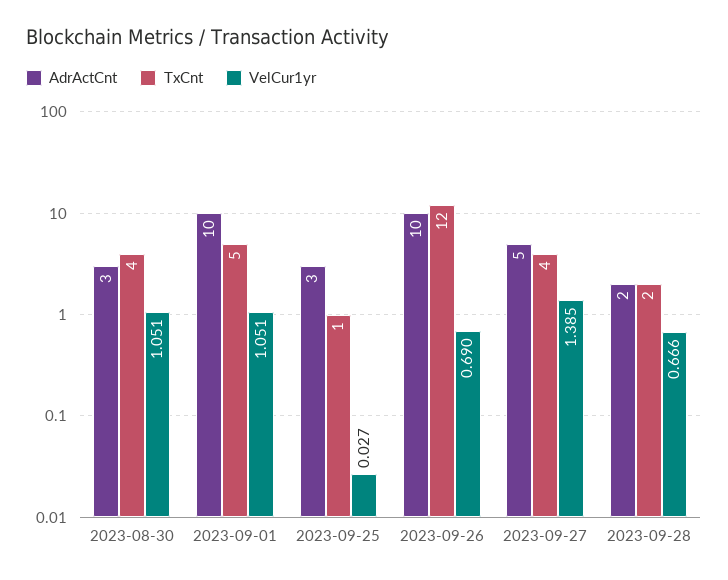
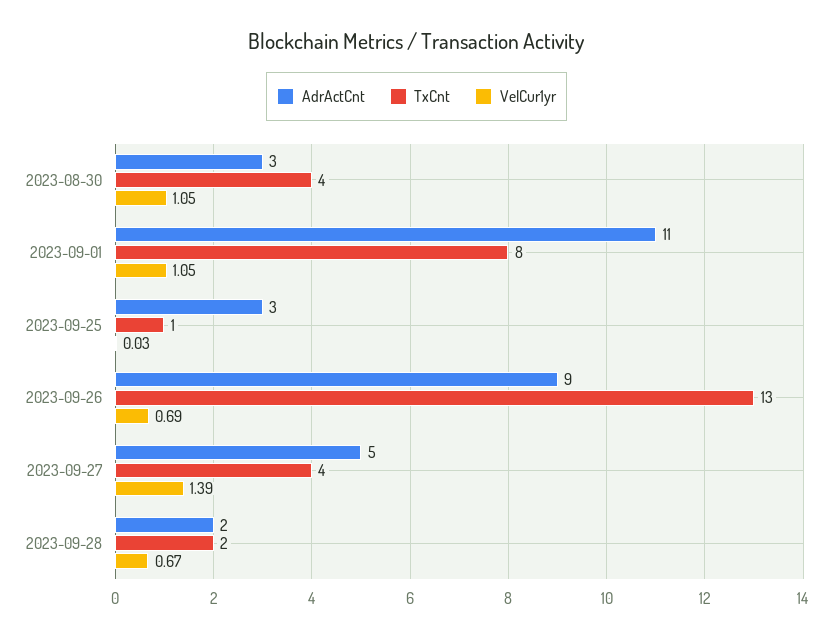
AdrActCnt, 2023-09-01: 10 -> 11
TxCnt, 2023-09-01: 5 -> 8
AdrActCnt, 2023-09-26: 10 -> 9
TxCnt, 2023-09-26: 12 -> 13

